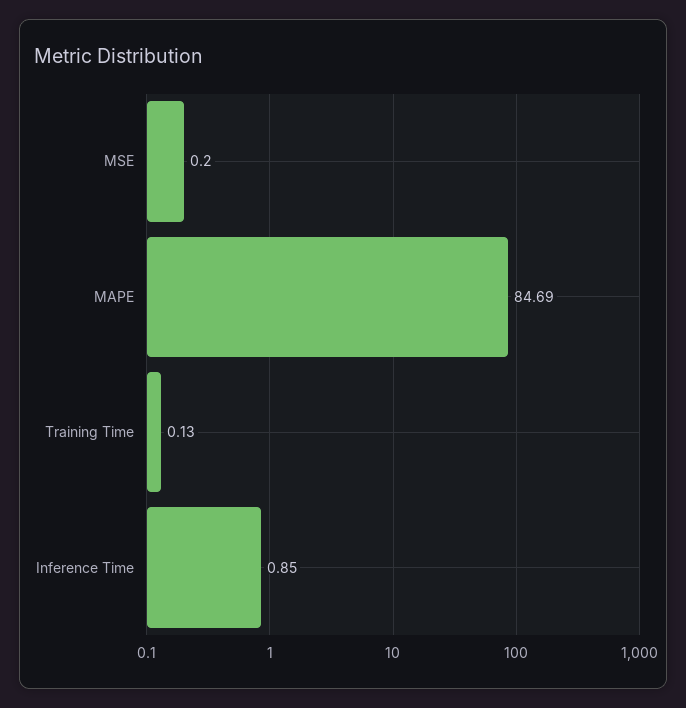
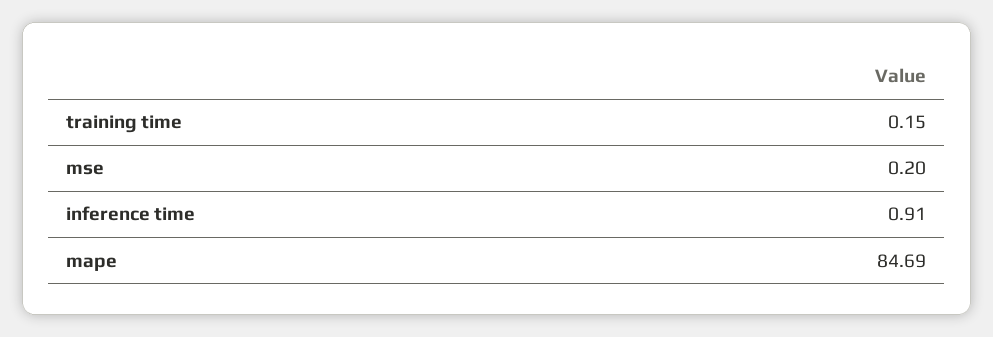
Training Time: 0.13 -> 0.15
Inference Time: 0.85 -> 0.91

